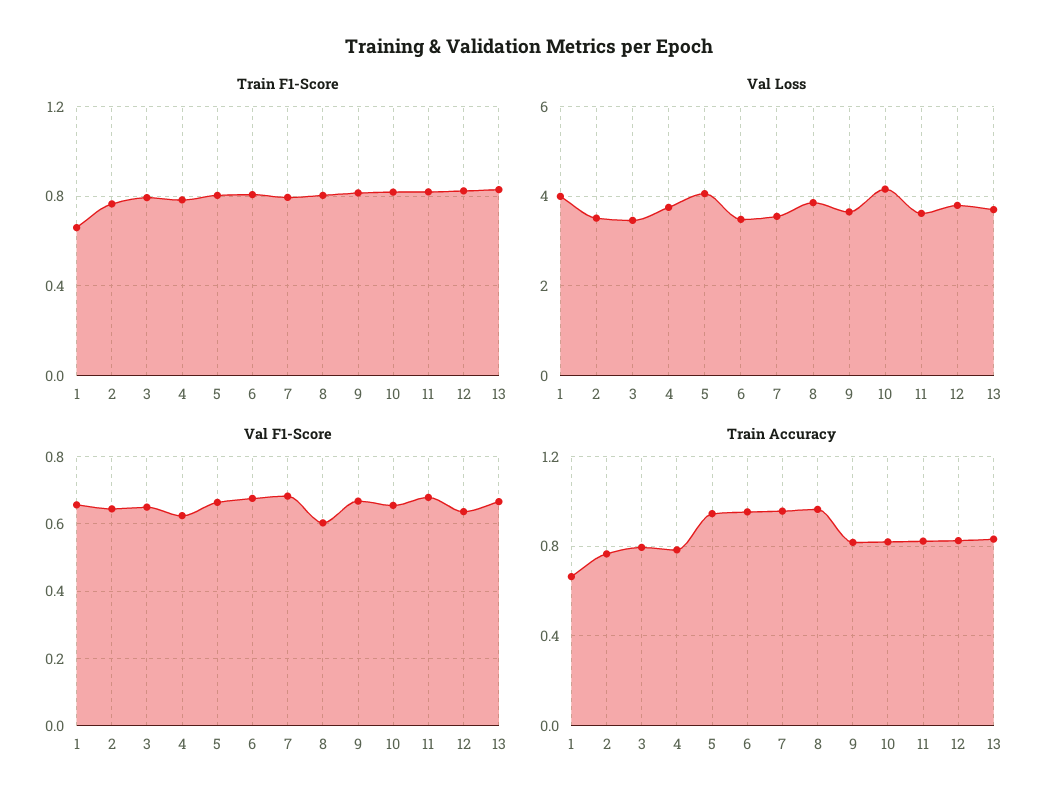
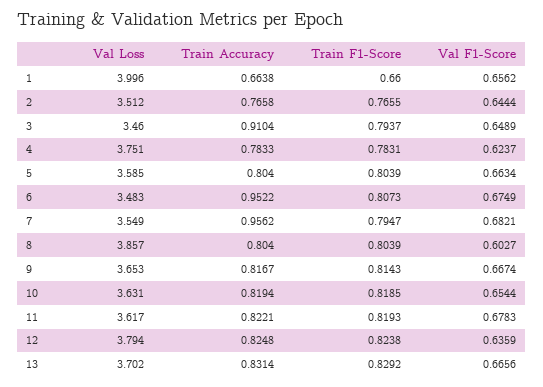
Val Loss, 5: 4 -> 3.585
Val Loss, 10: 4.2 -> 3.631
Train Accuracy, 3: 0.8 -> 0.9104
Train Accuracy, 5: 0.95 -> 0.804
Train Accuracy, 8: 0.95 -> 0.804

